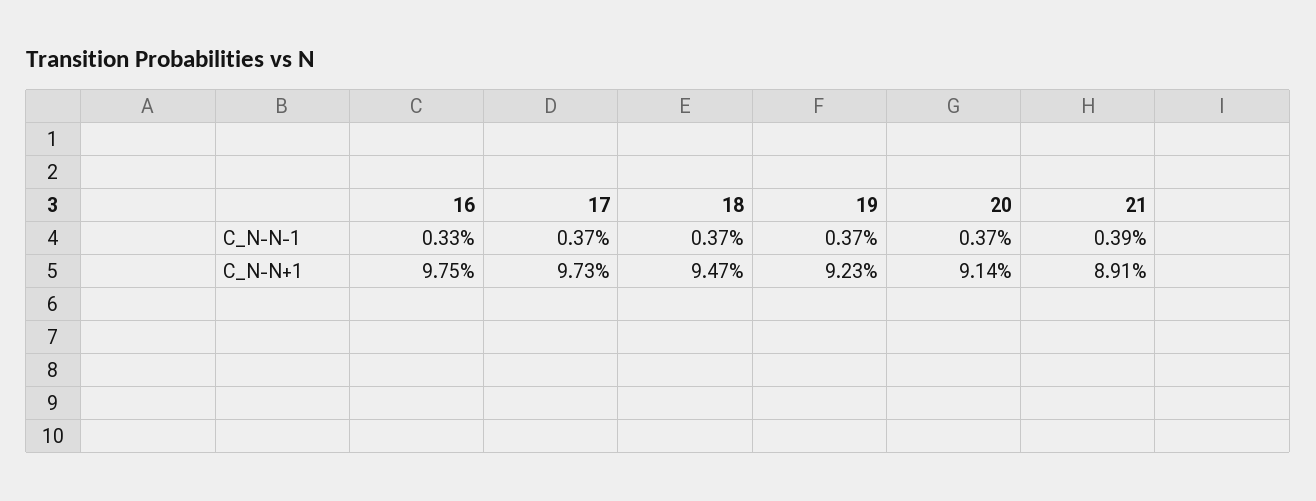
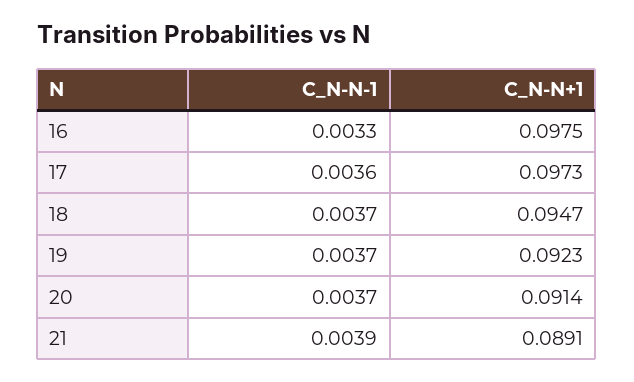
17, C_N-N-1: 0.0037 -> 0.0036

